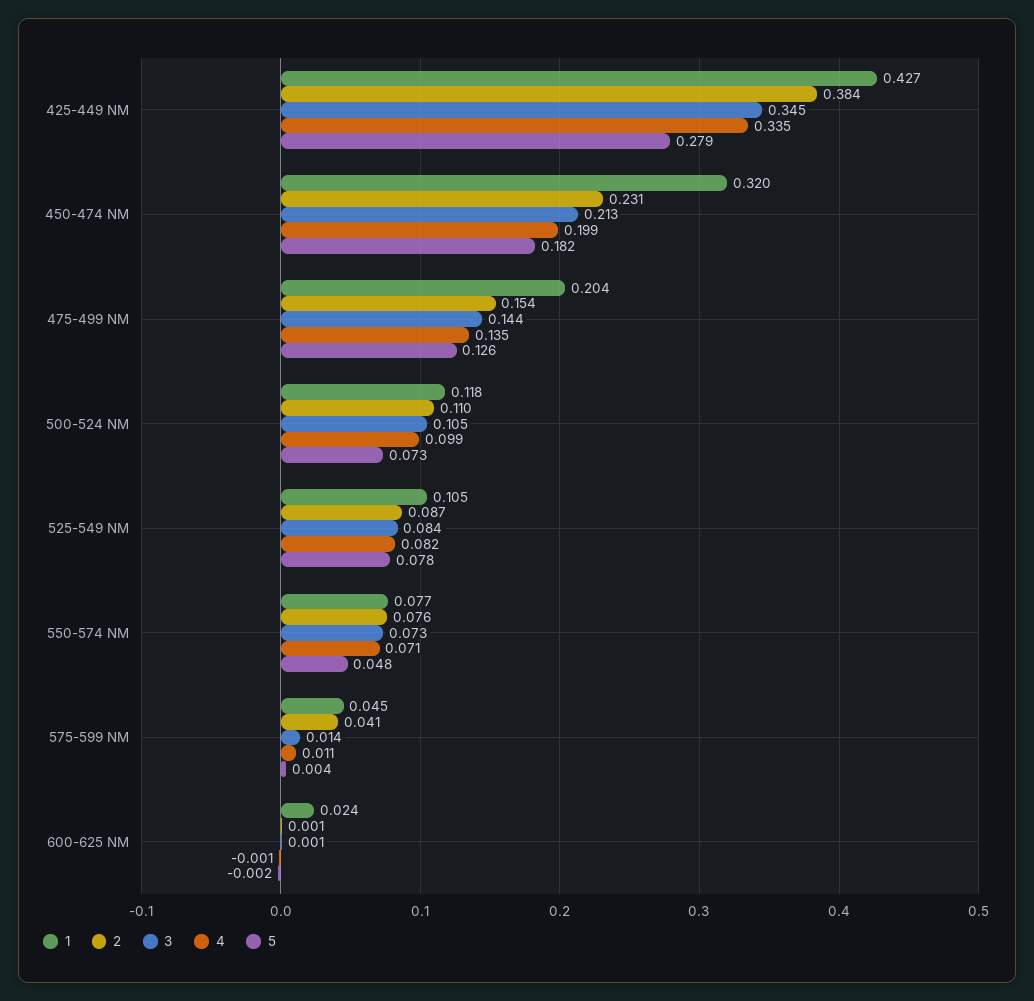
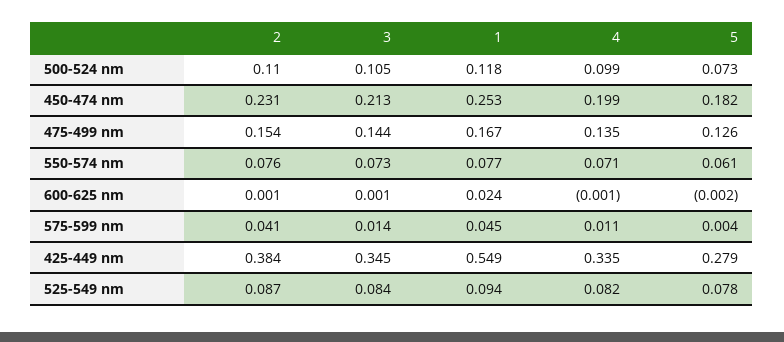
1, 425-449 NM: 0.427 -> 0.549
1, 450-474 NM: 0.32 -> 0.253
1, 475-499 NM: 0.204 -> 0.167
1, 525-549 NM: 0.105 -> 0.094
5, 550-574 NM: 0.048 -> 0.061

